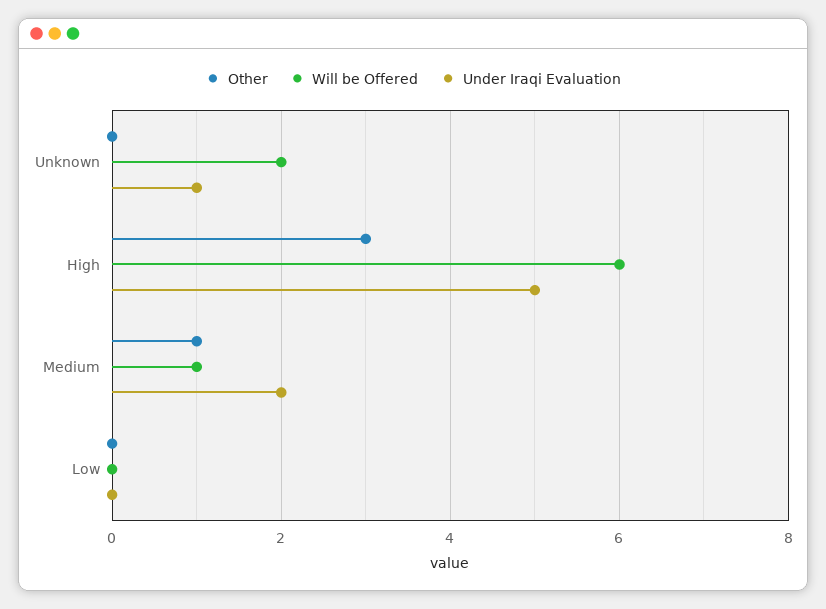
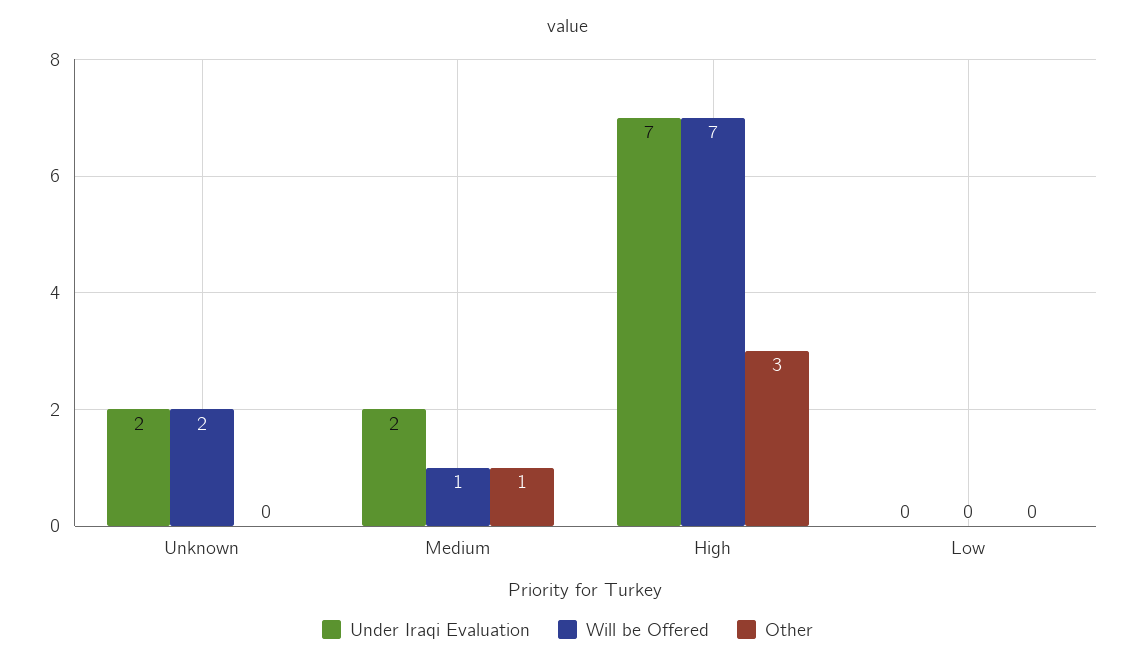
Under Iraqi Evaluation, Unknown: 1 -> 2
Will be Offered, High: 6 -> 7
Under Iraqi Evaluation, High: 5 -> 7

